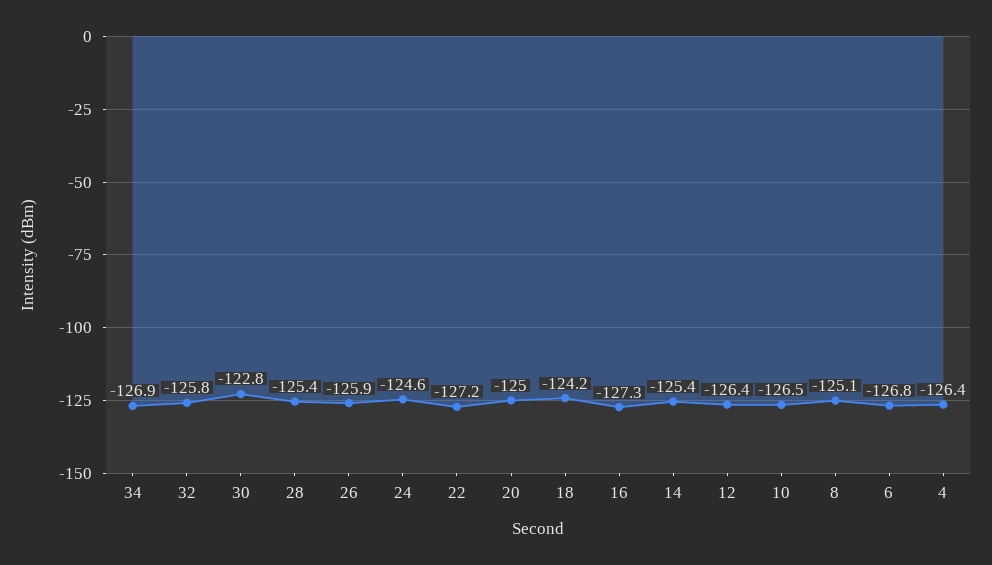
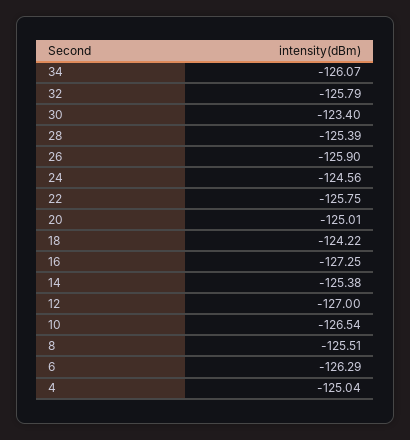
34: -126.9 -> -126.07
30: -122.8 -> -123.4
22: -127.2 -> -125.75
12: -126.4 -> -127
8: -125.1 -> -125.51
6: -126.8 -> -126.29
4: -126.4 -> -125.04

